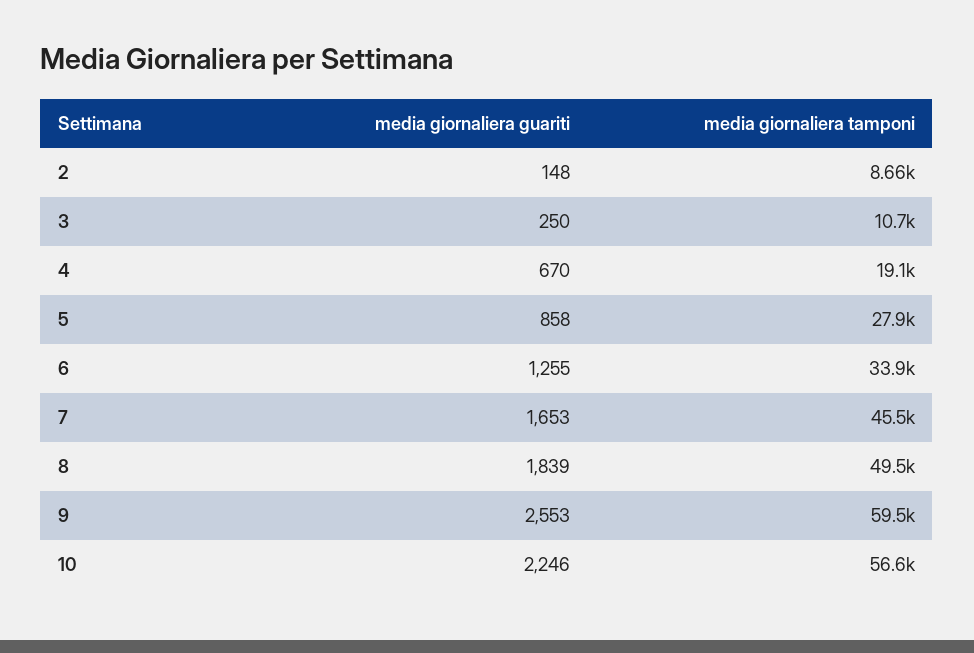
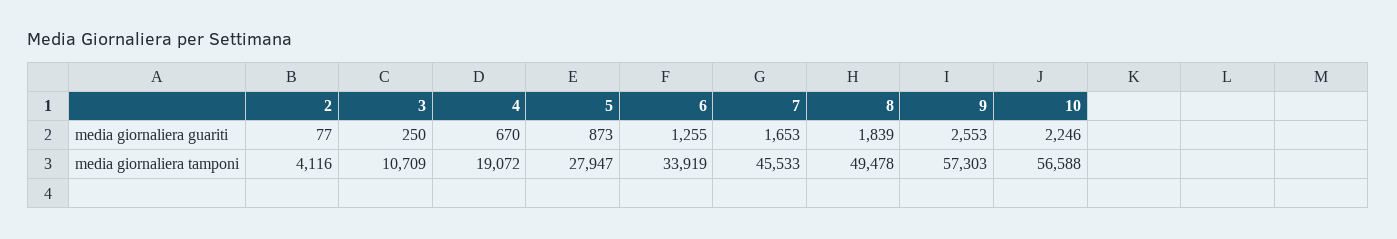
media giornaliera guariti, 2: 148 -> 77
media giornaliera tamponi, 2: 8660 -> 4116
media giornaliera guariti, 5: 858 -> 873
media giornaliera tamponi, 9: 59500 -> 57303

